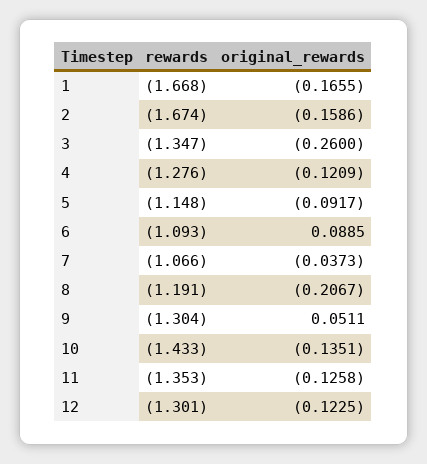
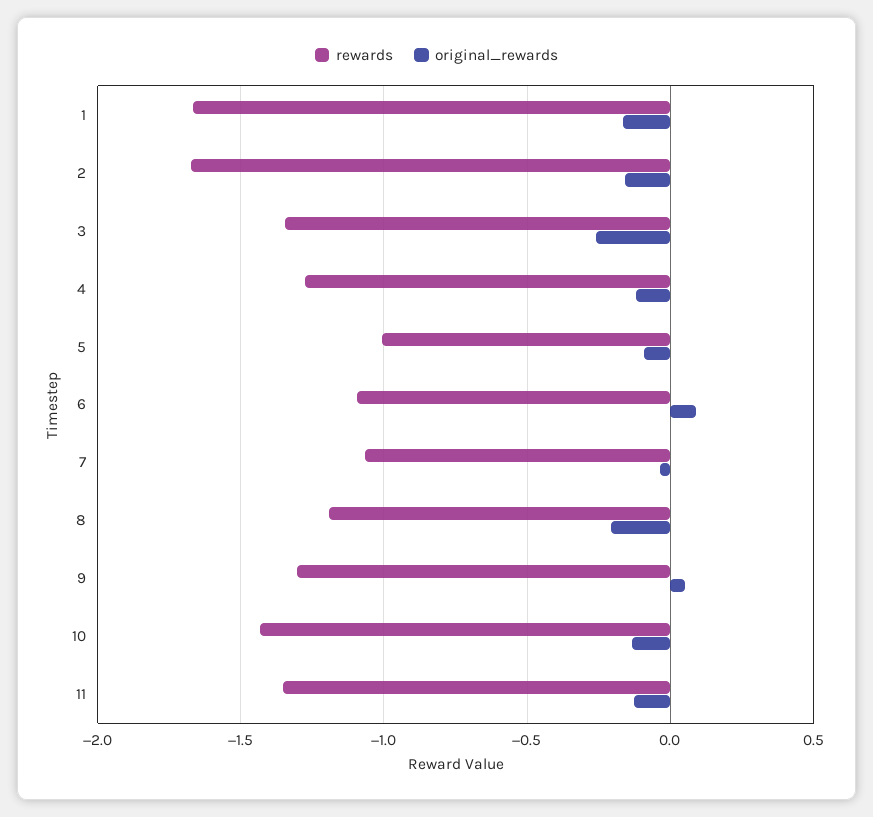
rewards, 5: -1.148 -> -1
rewards, 12: -1.301 -> none
original_rewards, 12: -0.1225 -> none

